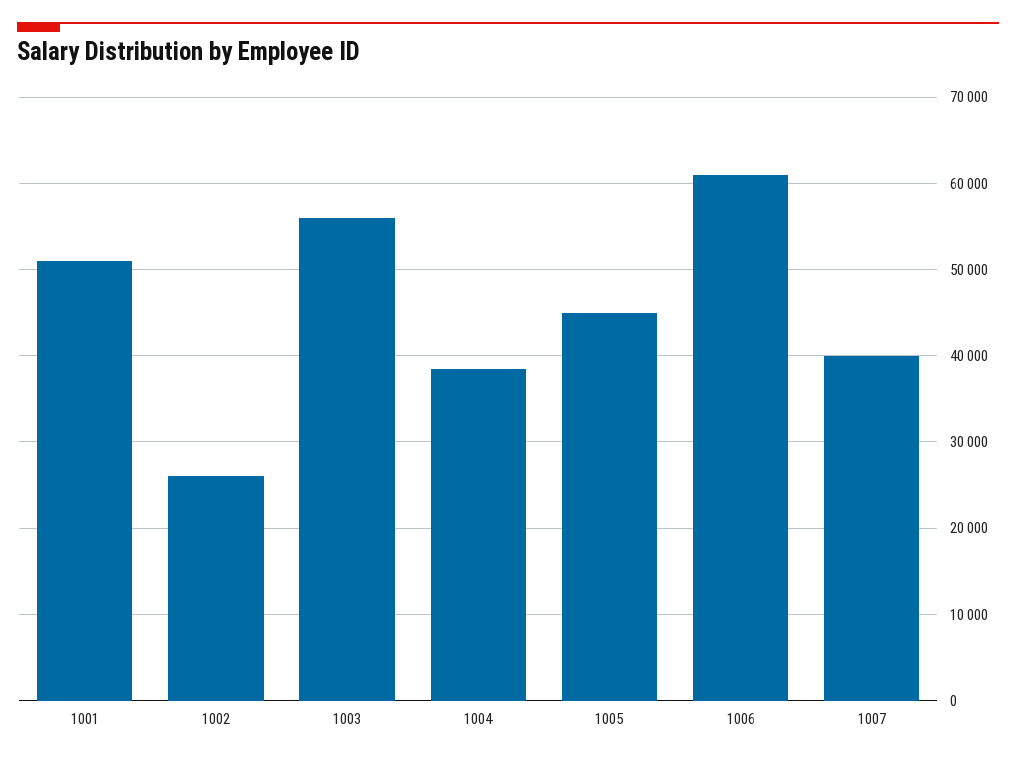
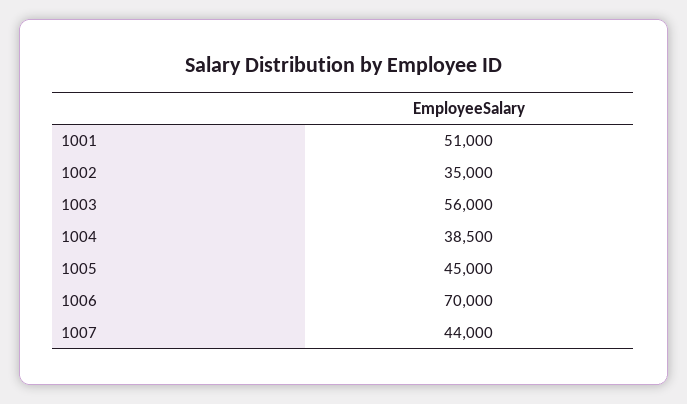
1002: 26000 -> 35000
1006: 61000 -> 70000
1007: 40000 -> 44000

